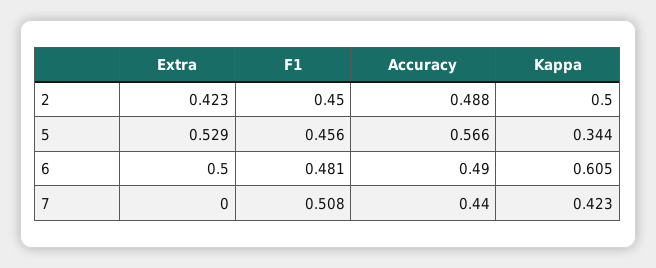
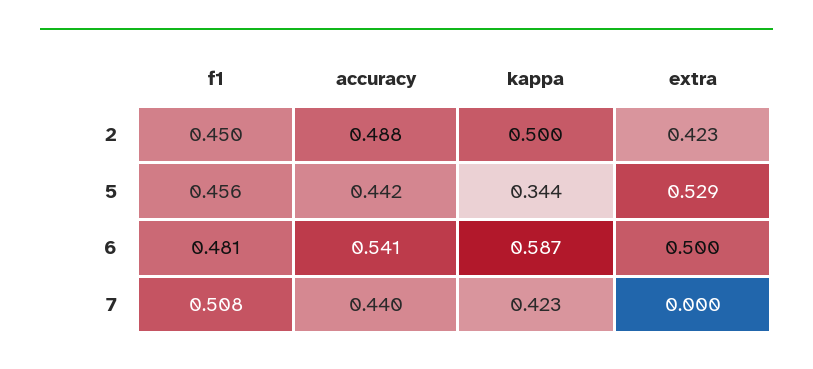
Accuracy, 5: 0.566 -> 0.442
Accuracy, 6: 0.49 -> 0.541
Kappa, 6: 0.605 -> 0.587

